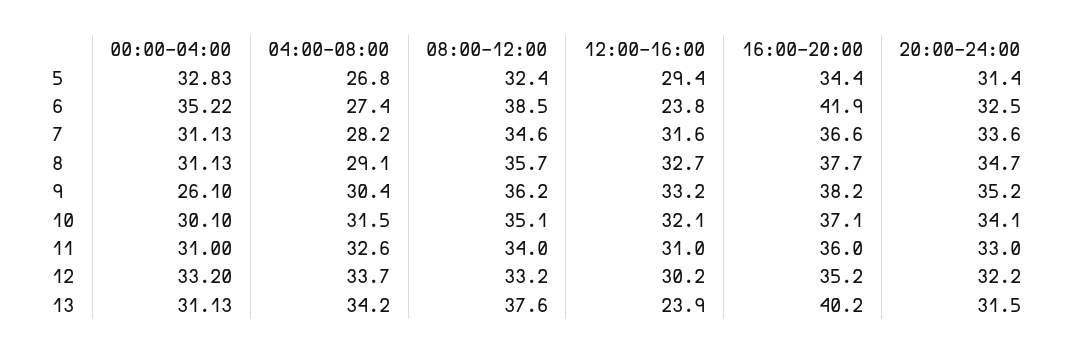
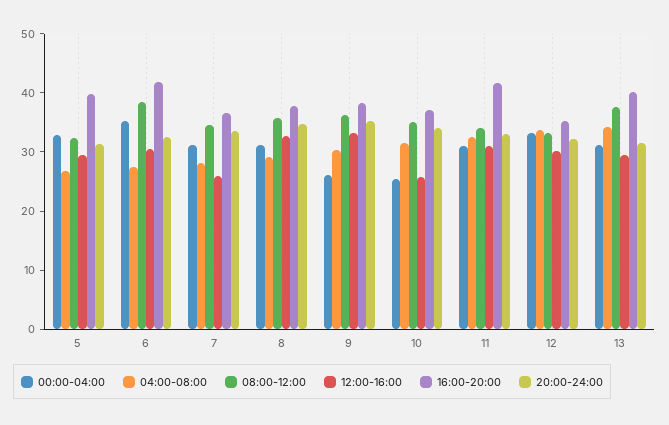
16:00-20:00, 5: 34.4 -> 40
12:00-16:00, 6: 23.8 -> 30
12:00-16:00, 7: 31.6 -> 26
00:00-04:00, 10: 30.1 -> 26
12:00-16:00, 10: 32.1 -> 26
16:00-20:00, 11: 36 -> 42
12:00-16:00, 13: 23.9 -> 30

